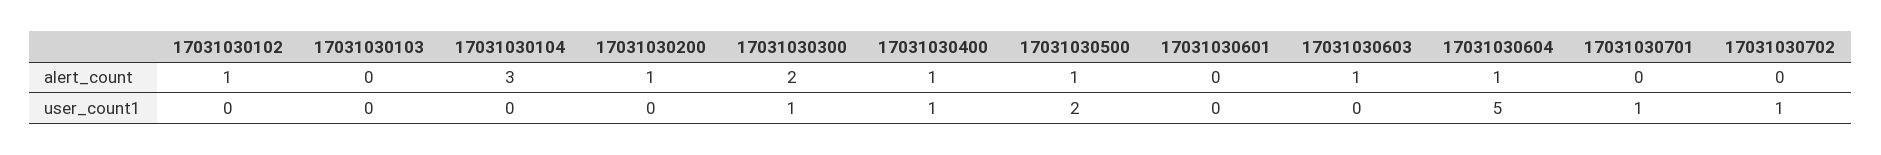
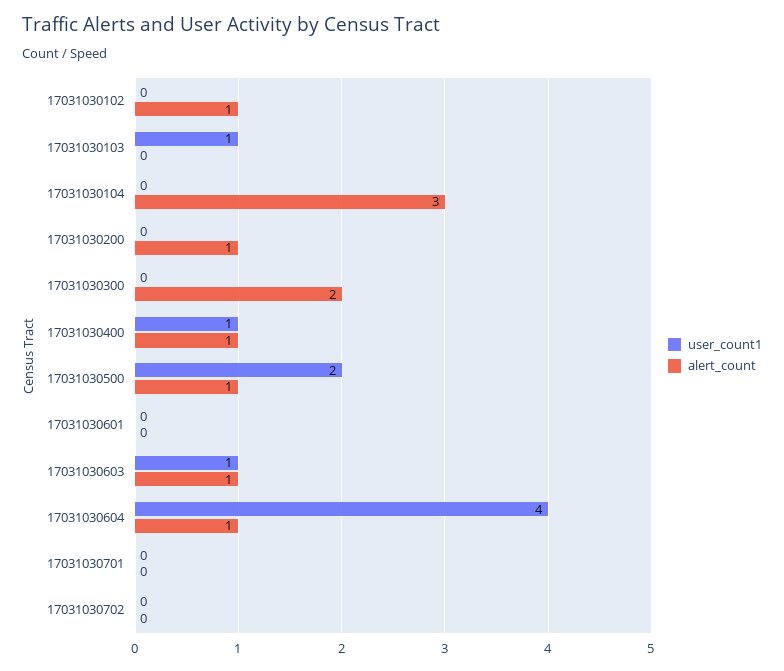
user_count1, 17031030103: 0 -> 1
user_count1, 17031030300: 1 -> 0
user_count1, 17031030603: 0 -> 1
user_count1, 17031030604: 5 -> 4
user_count1, 17031030701: 1 -> 0
user_count1, 17031030702: 1 -> 0

